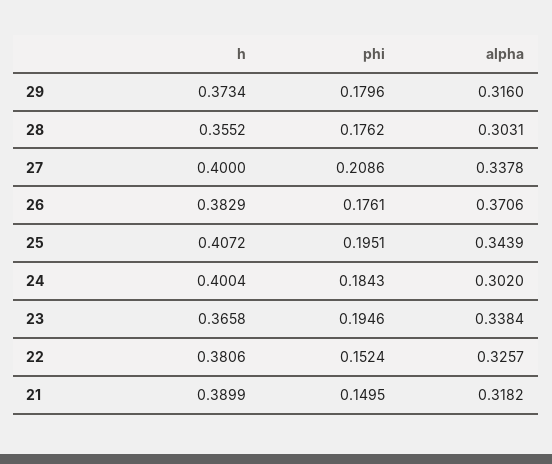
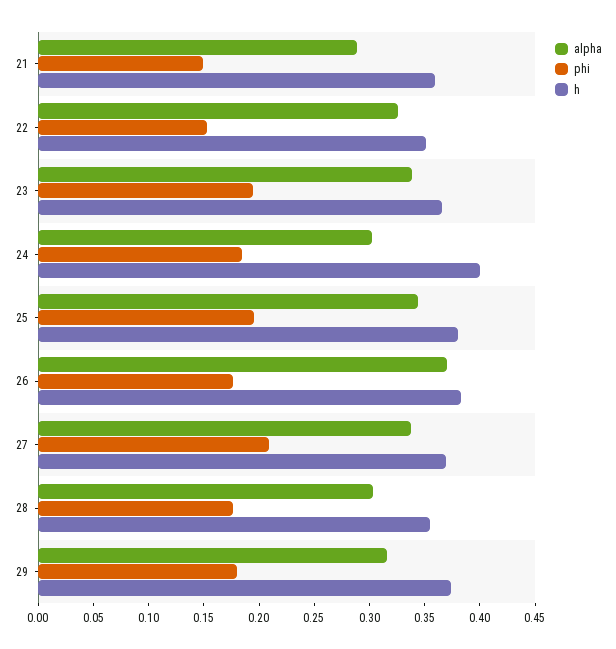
h, 27: 0.4 -> 0.37
h, 25: 0.4072 -> 0.38
h, 22: 0.3806 -> 0.35
h, 21: 0.3899 -> 0.36
alpha, 21: 0.3182 -> 0.29

